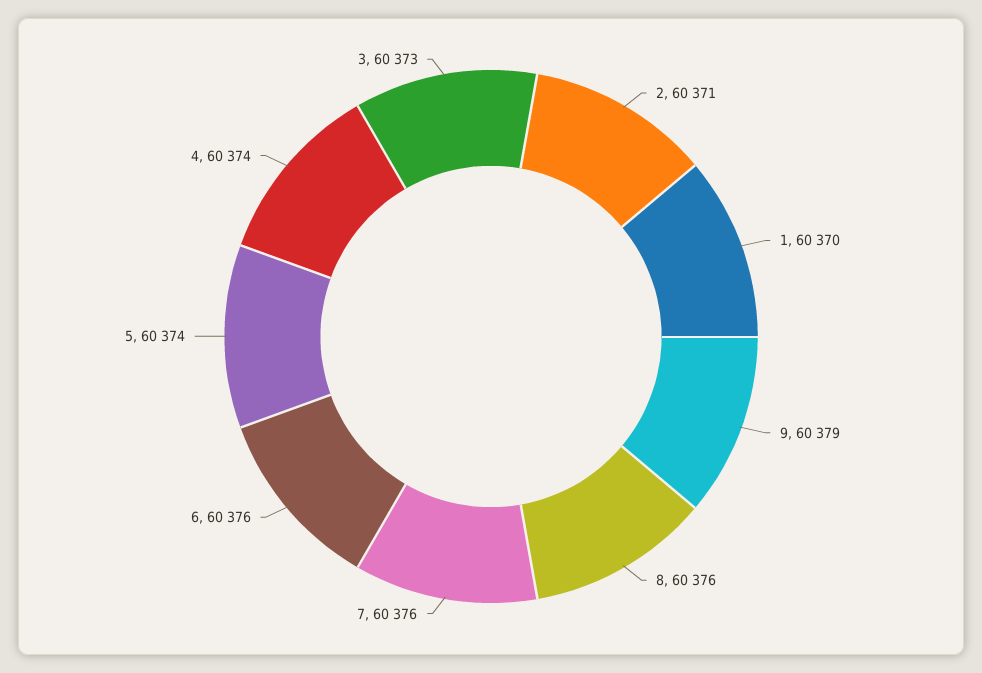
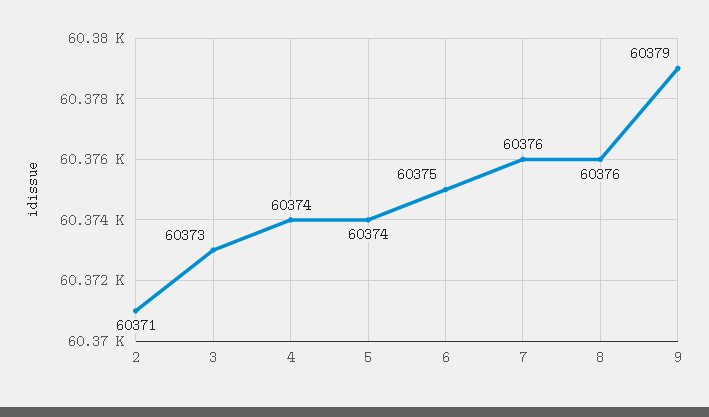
1: 60370 -> none
6: 60376 -> 60375

